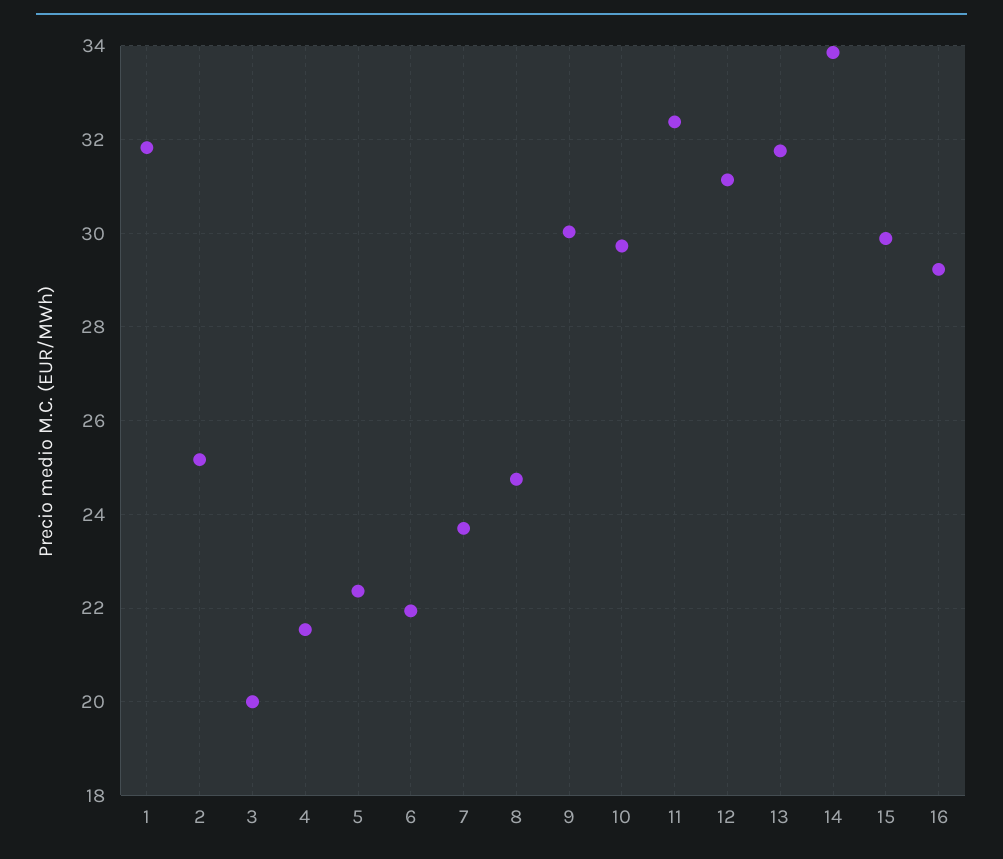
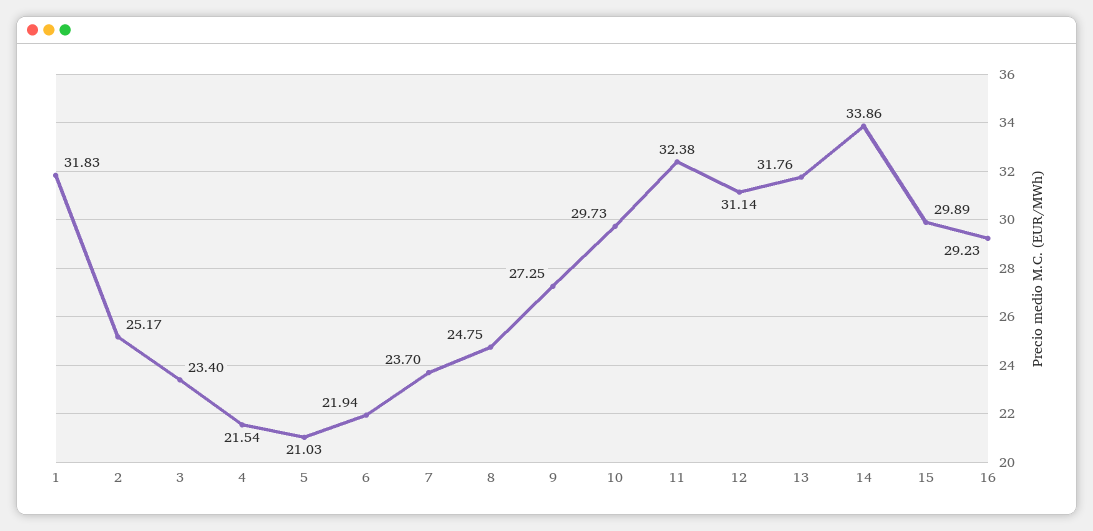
3: 20 -> 23.4
5: 22.4 -> 21.03
9: 30 -> 27.25

